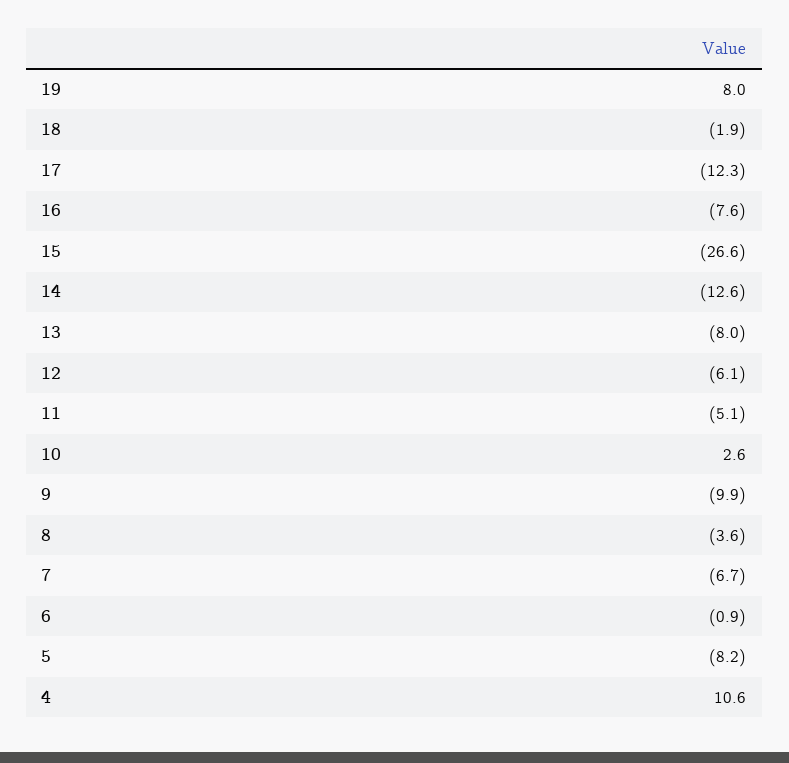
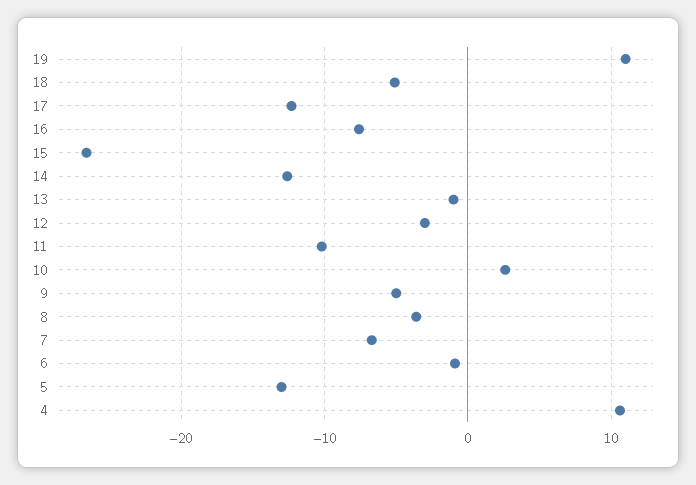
19: 8 -> 11
18: -1.9 -> -5
13: -8 -> -1
12: -6.1 -> -3
11: -5.1 -> -10
9: -9.9 -> -5
5: -8.2 -> -13

